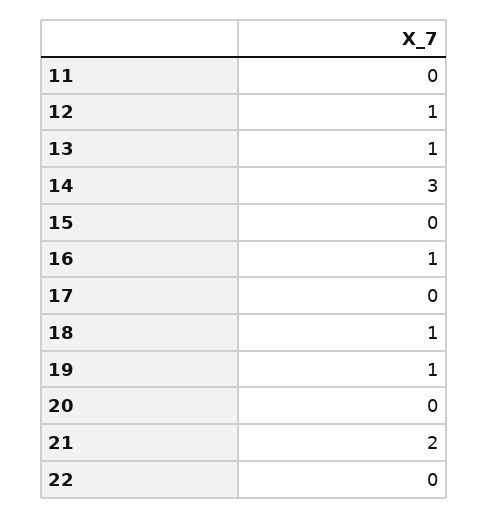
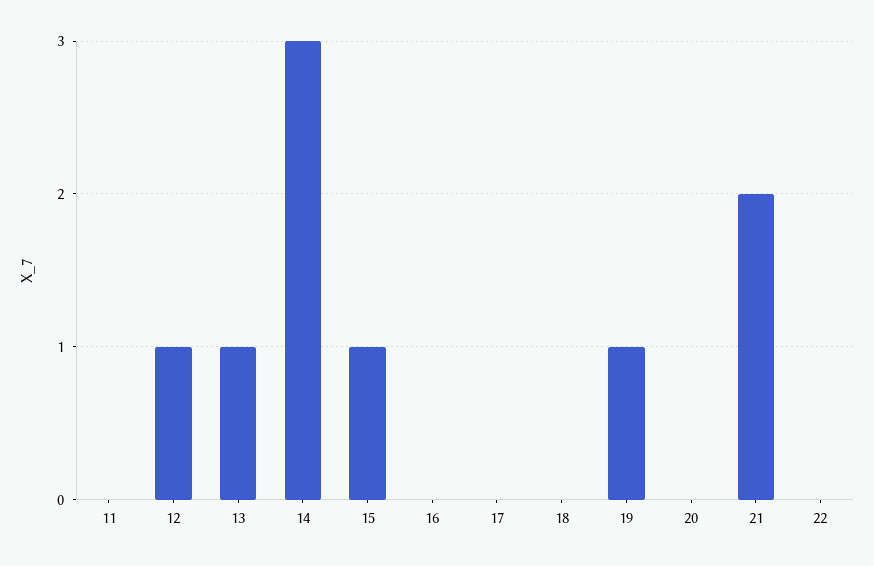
15: 0 -> 1
16: 1 -> 0
18: 1 -> 0

